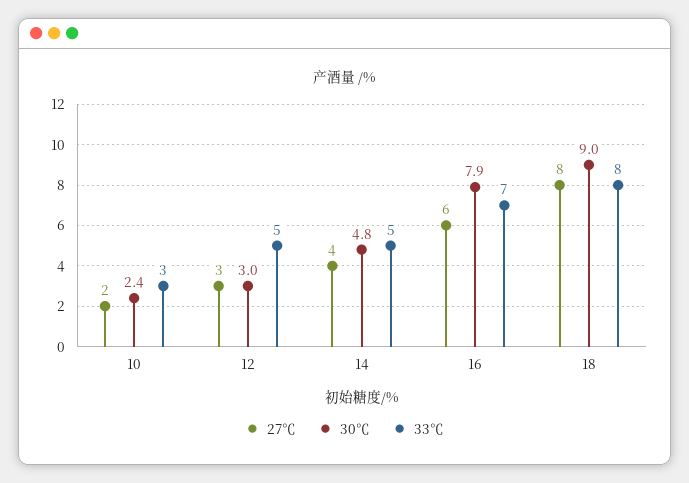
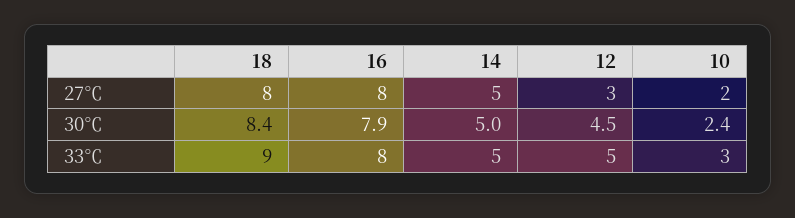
30℃, 12: 3 -> 4.5
27℃, 14: 4 -> 5
30℃, 14: 4.8 -> 5
27℃, 16: 6 -> 8
33℃, 16: 7 -> 8
30℃, 18: 9 -> 8.4
33℃, 18: 8 -> 9

